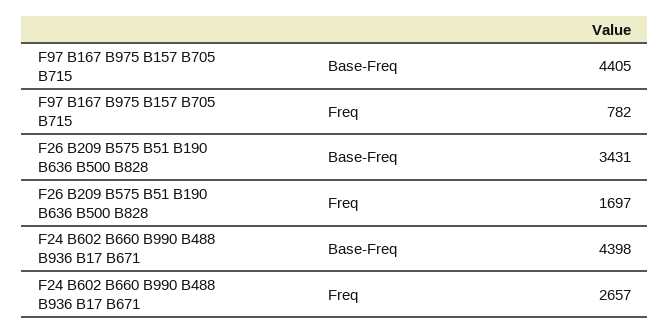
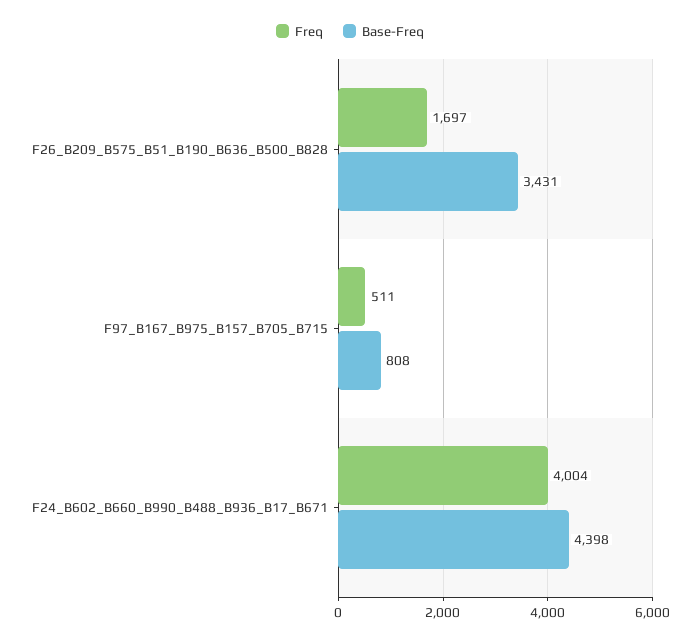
Base-Freq, F97 B167 B975 B157 B705 B715: 4405 -> 808
Freq, F97 B167 B975 B157 B705 B715: 782 -> 511
Freq, F24 B602 B660 B990 B488 B936 B17 B671: 2657 -> 4004

